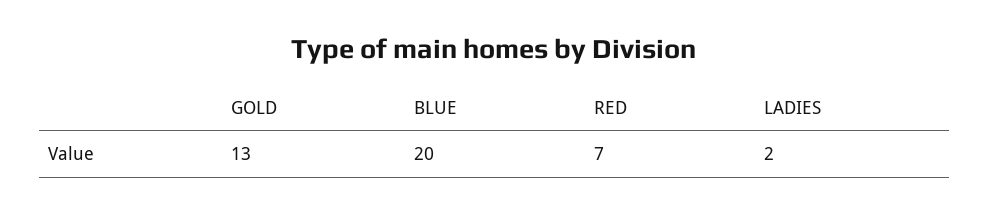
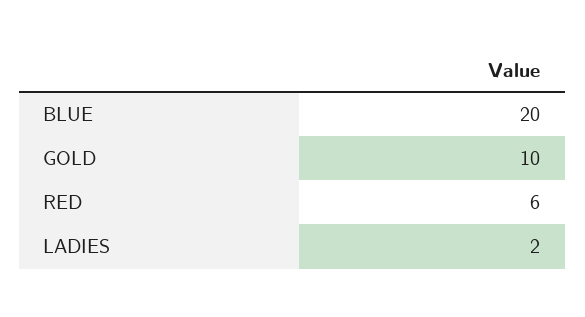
GOLD: 13 -> 10
RED: 7 -> 6

